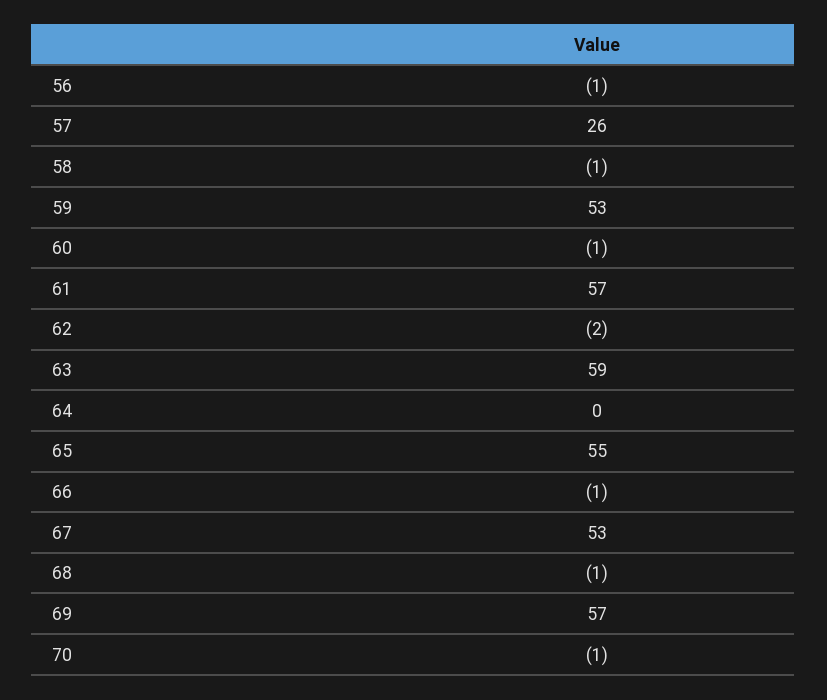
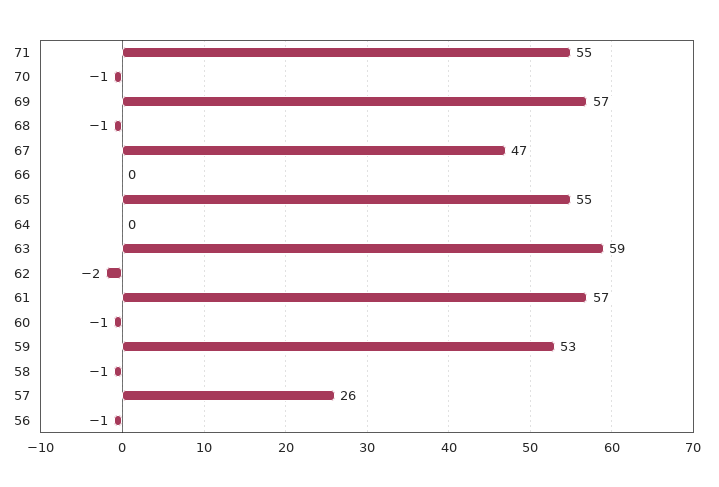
66: -1 -> 0
67: 53 -> 47
71: none -> 55

